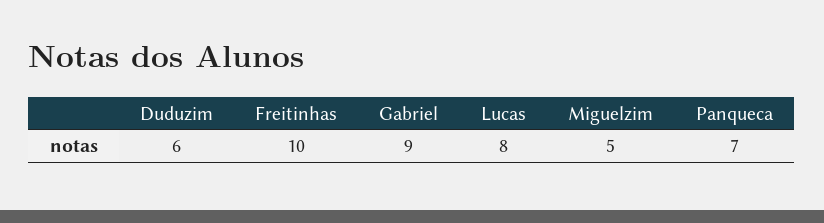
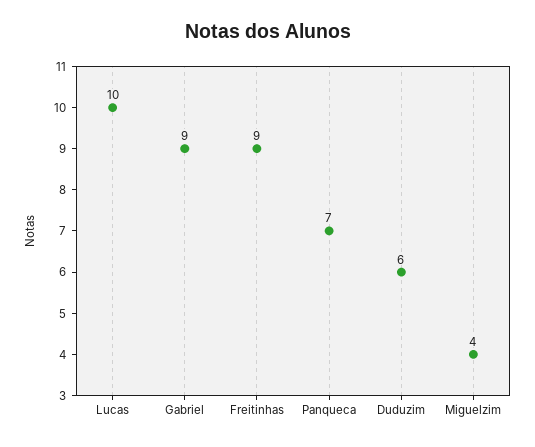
Freitinhas: 10 -> 9
Lucas: 8 -> 10
Miguelzim: 5 -> 4

